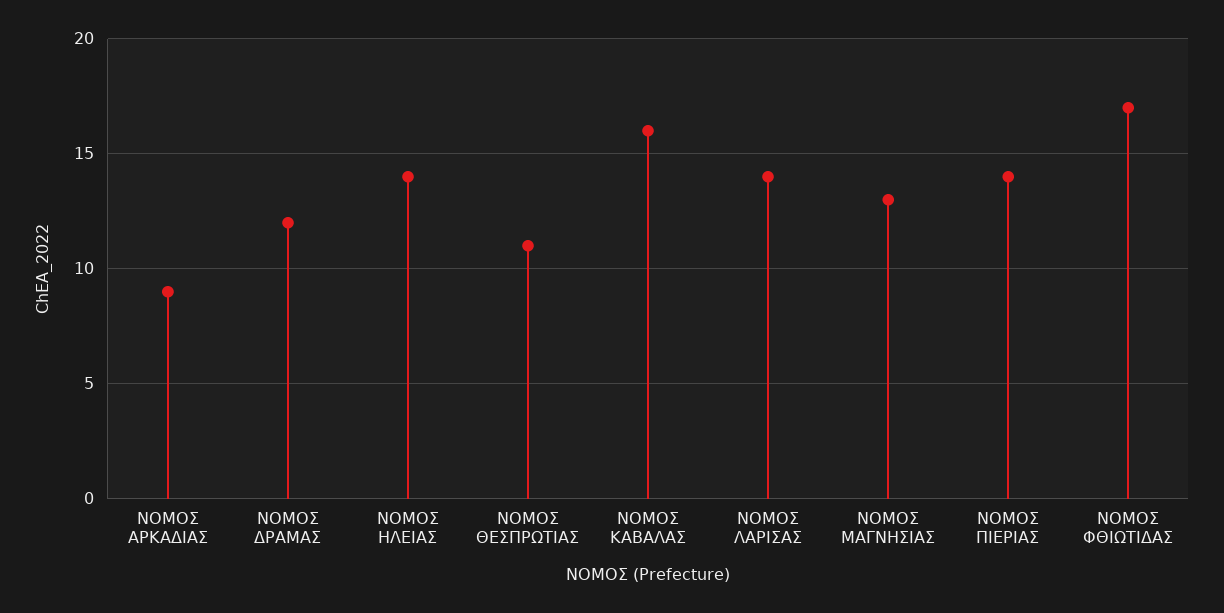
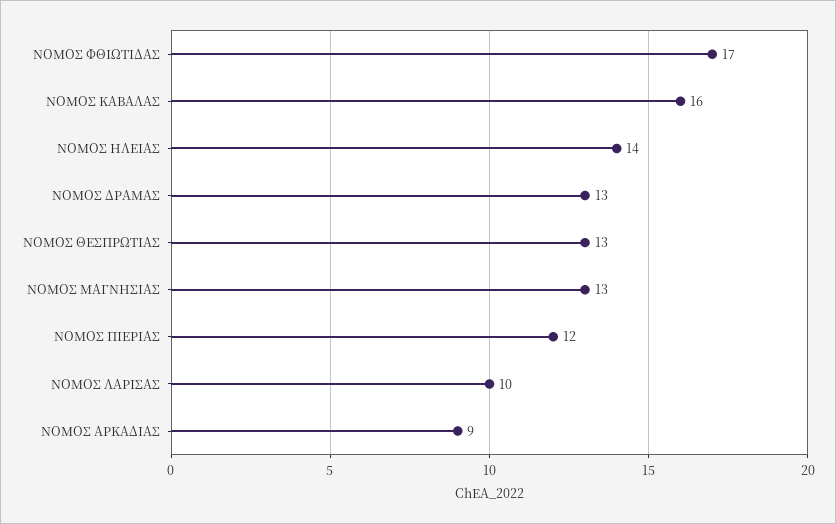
ΝΟΜΟΣ ΔΡΑΜΑΣ: 12 -> 13
ΝΟΜΟΣ ΘΕΣΠΡΩΤΙΑΣ: 11 -> 13
ΝΟΜΟΣ ΛΑΡΙΣΑΣ: 14 -> 10
ΝΟΜΟΣ ΠΙΕΡΙΑΣ: 14 -> 12

